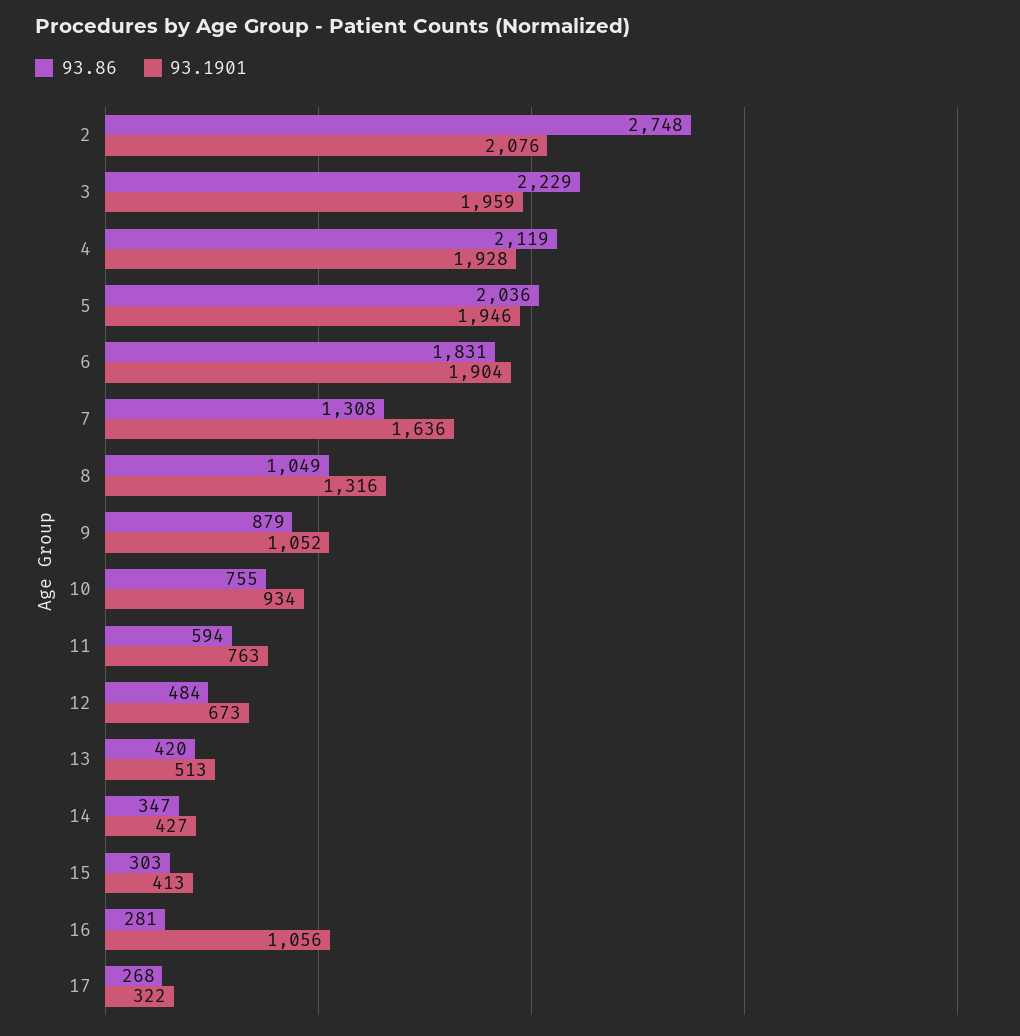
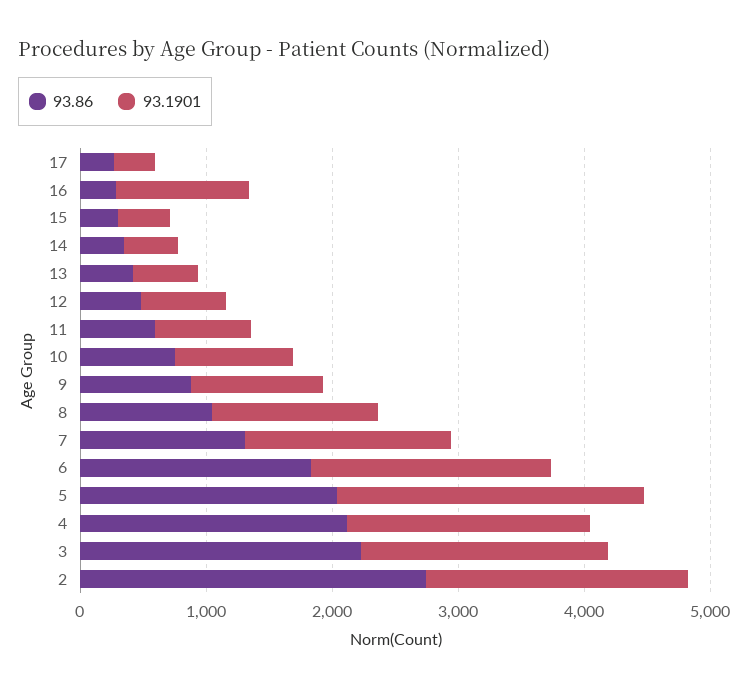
93.1901, 5: 1946 -> 2400

